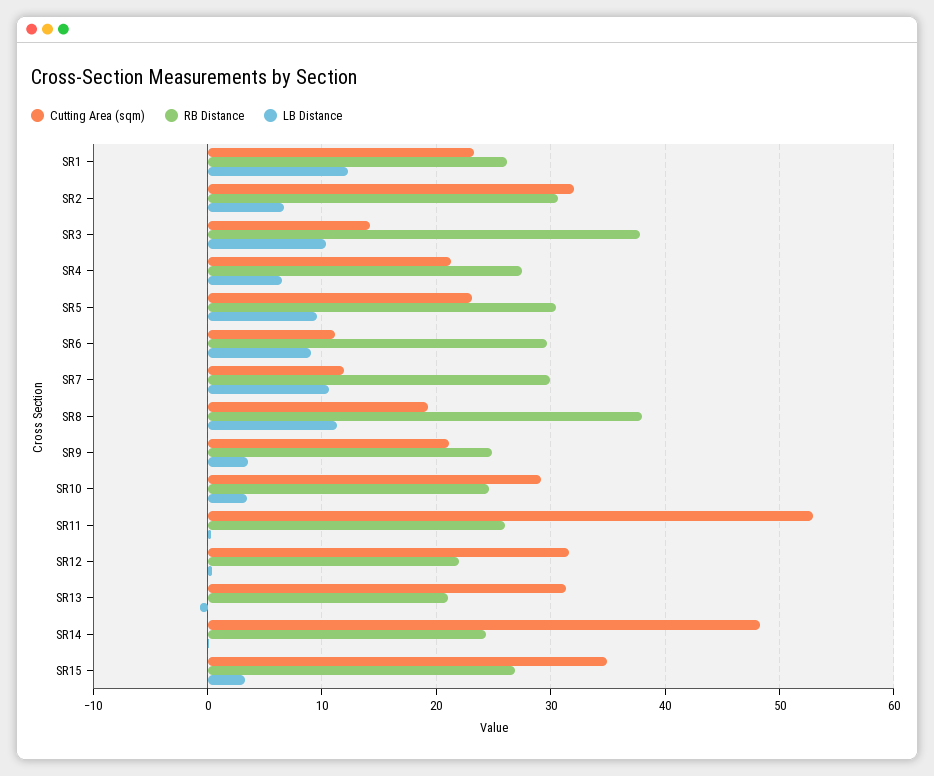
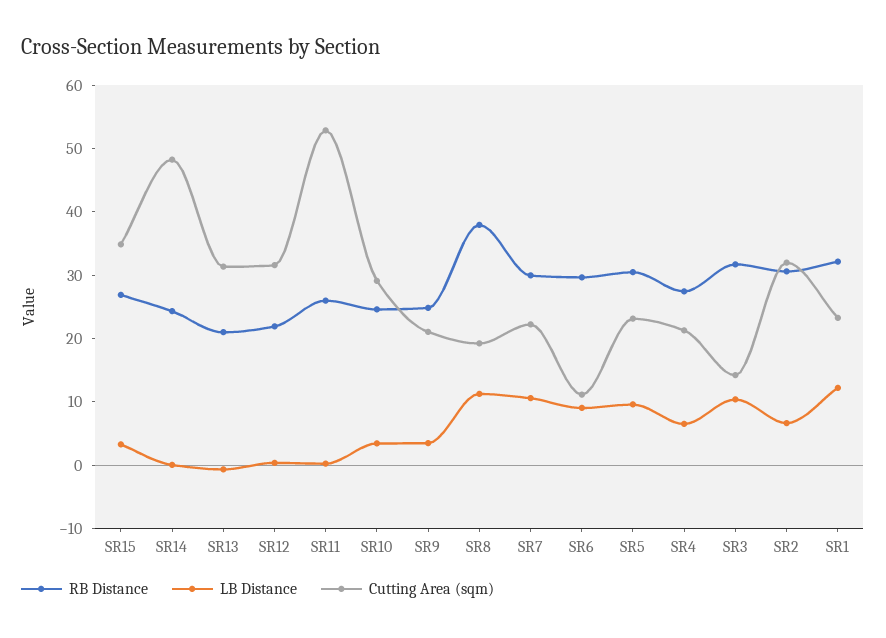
RB Distance, SR1: 26 -> 32
RB Distance, SR3: 38 -> 32
Cutting Area (sqm), SR7: 12 -> 22

